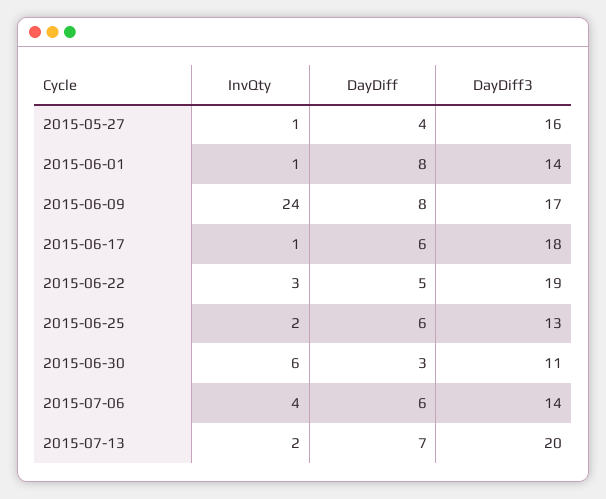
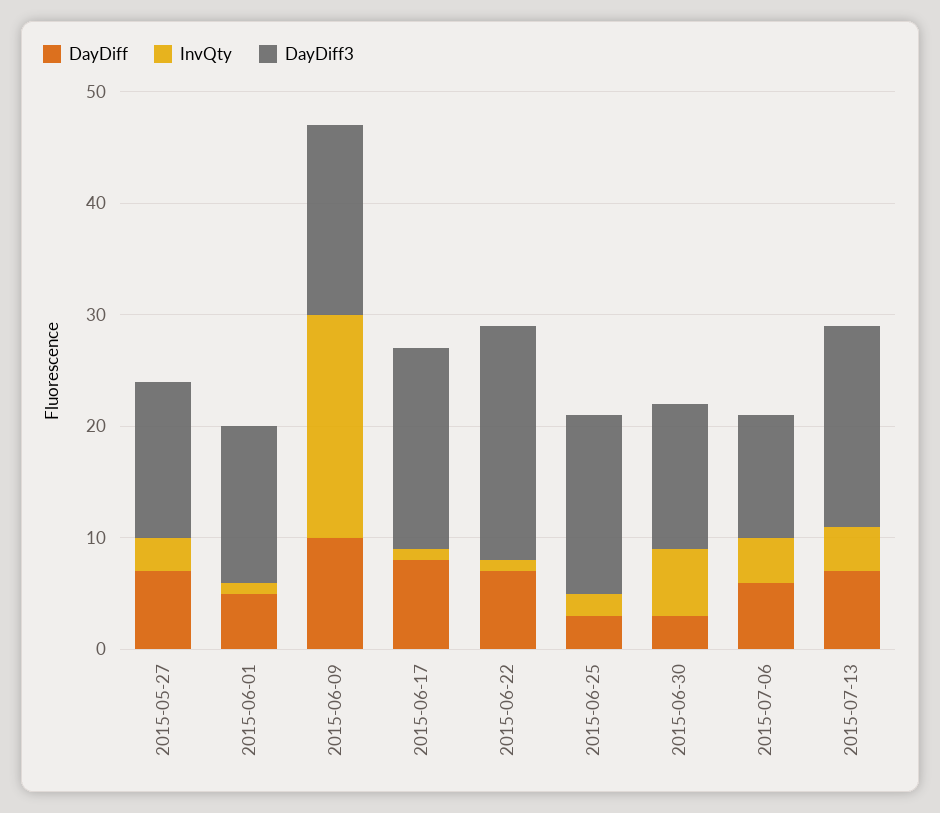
InvQty, 2015-05-27: 1 -> 3
DayDiff, 2015-05-27: 4 -> 7
DayDiff3, 2015-05-27: 16 -> 14
DayDiff, 2015-06-01: 8 -> 5
InvQty, 2015-06-09: 24 -> 20
DayDiff, 2015-06-09: 8 -> 10
DayDiff, 2015-06-17: 6 -> 8
InvQty, 2015-06-22: 3 -> 1
DayDiff, 2015-06-22: 5 -> 7
DayDiff3, 2015-06-22: 19 -> 21
DayDiff, 2015-06-25: 6 -> 3
DayDiff3, 2015-06-25: 13 -> 16
DayDiff3, 2015-06-30: 11 -> 13
DayDiff3, 2015-07-06: 14 -> 11
InvQty, 2015-07-13: 2 -> 4
DayDiff3, 2015-07-13: 20 -> 18

